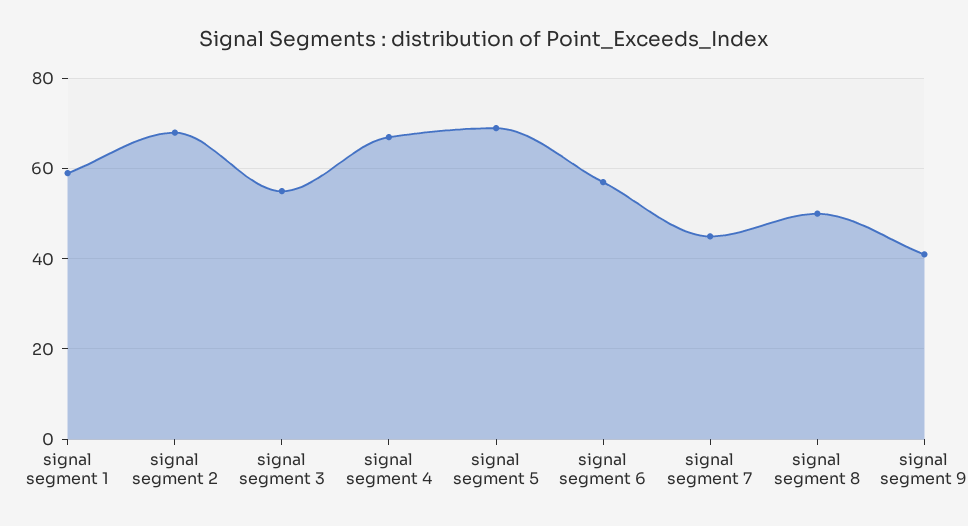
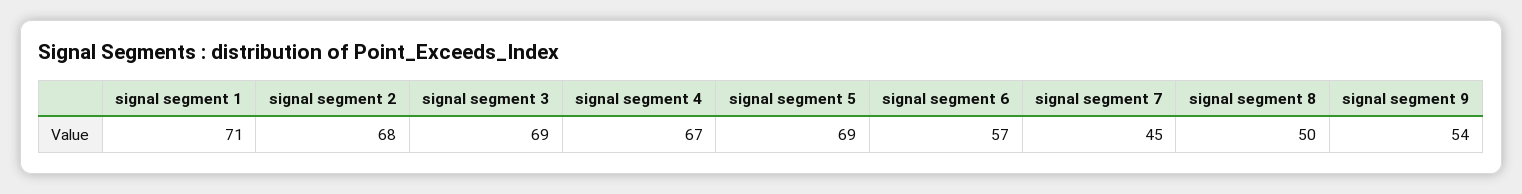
signal segment 1: 60 -> 71
signal segment 3: 55 -> 69
signal segment 9: 40 -> 54

